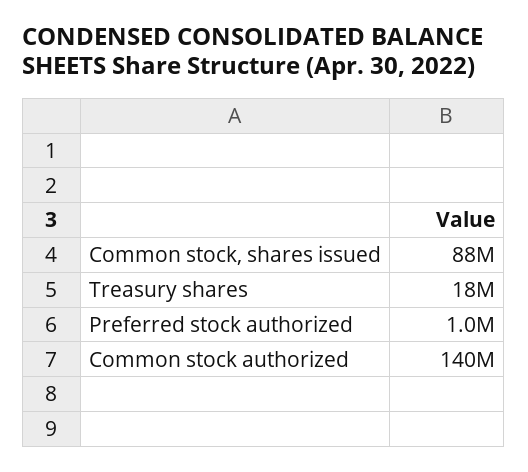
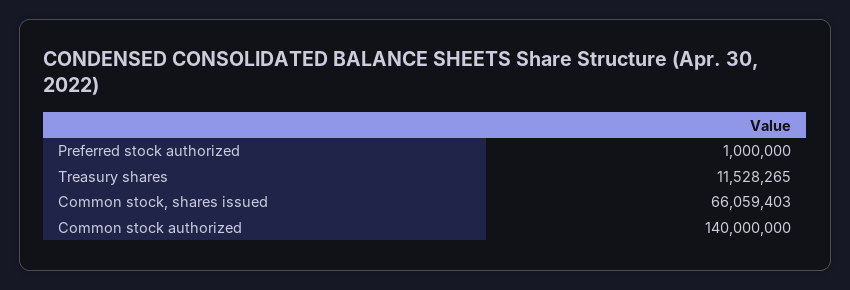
Common stock, shares issued: 88000000 -> 66059403
Treasury shares: 18000000 -> 11528265

